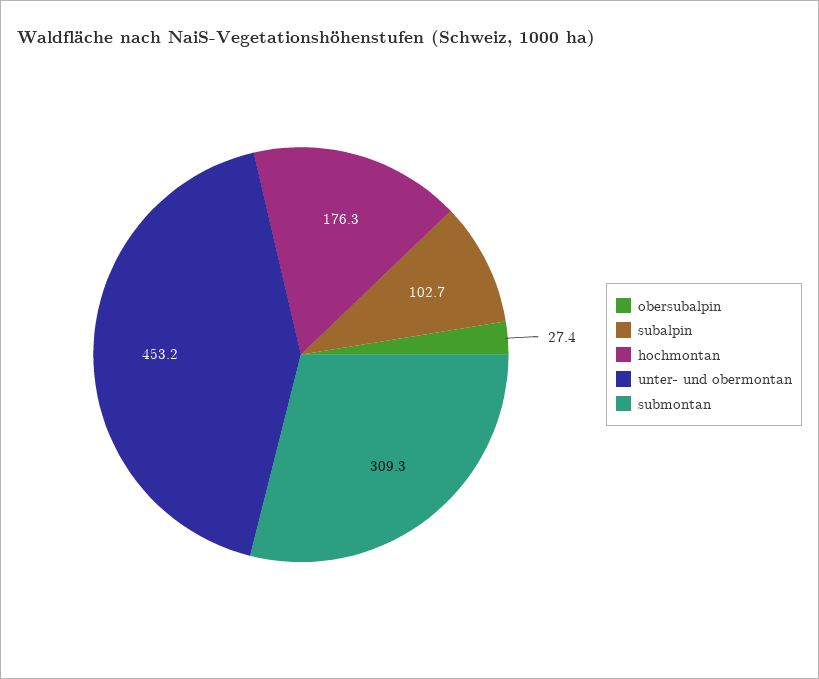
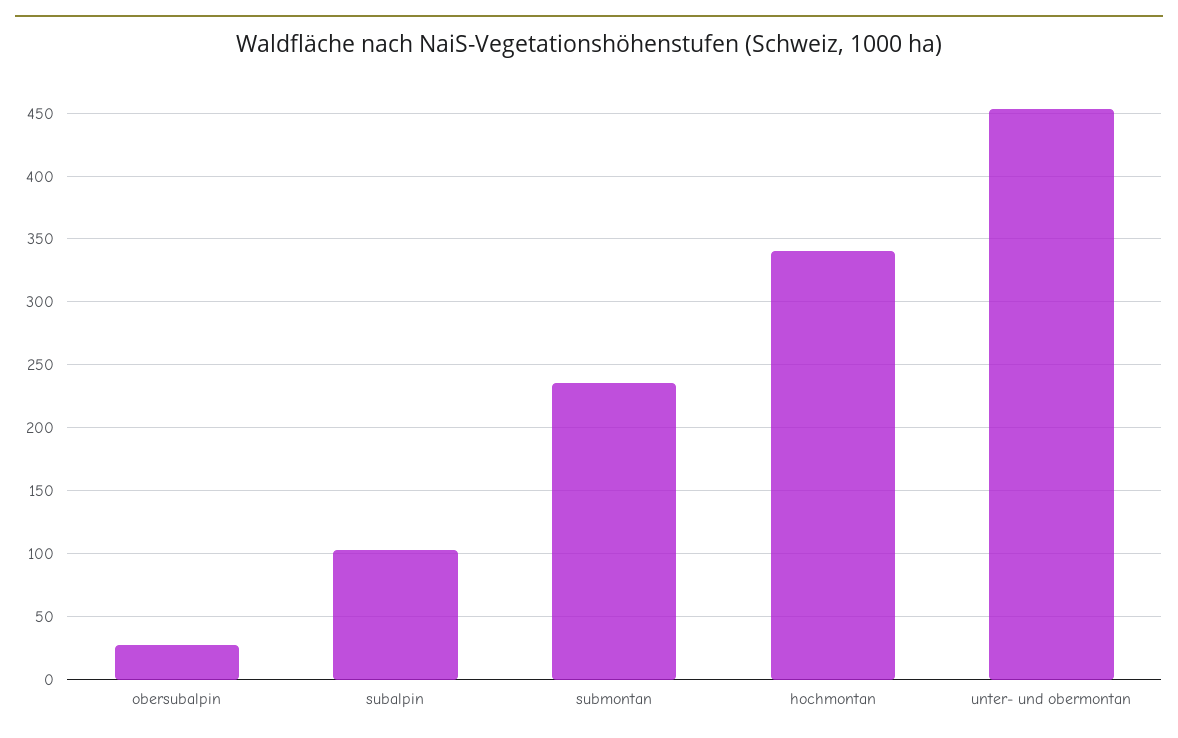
hochmontan: 176.3 -> 340
submontan: 309.3 -> 235

